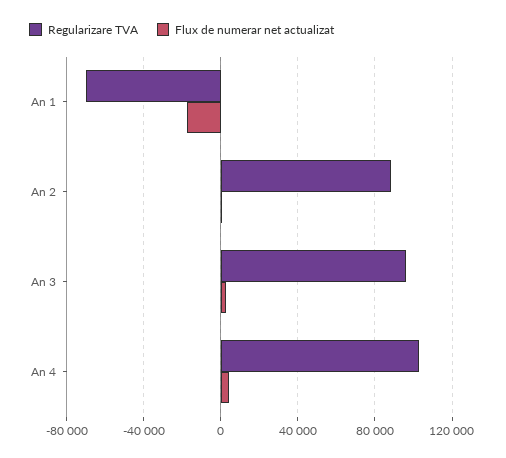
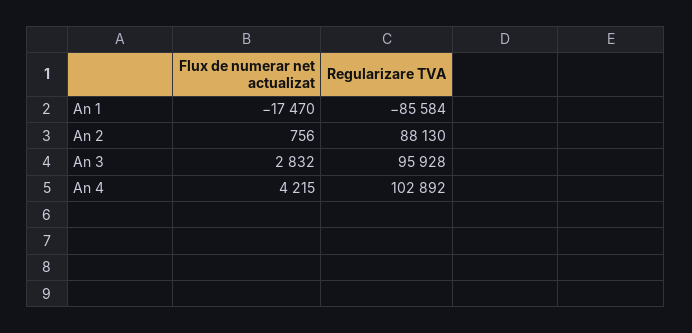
Regularizare TVA, An 1: -70000 -> -85584

